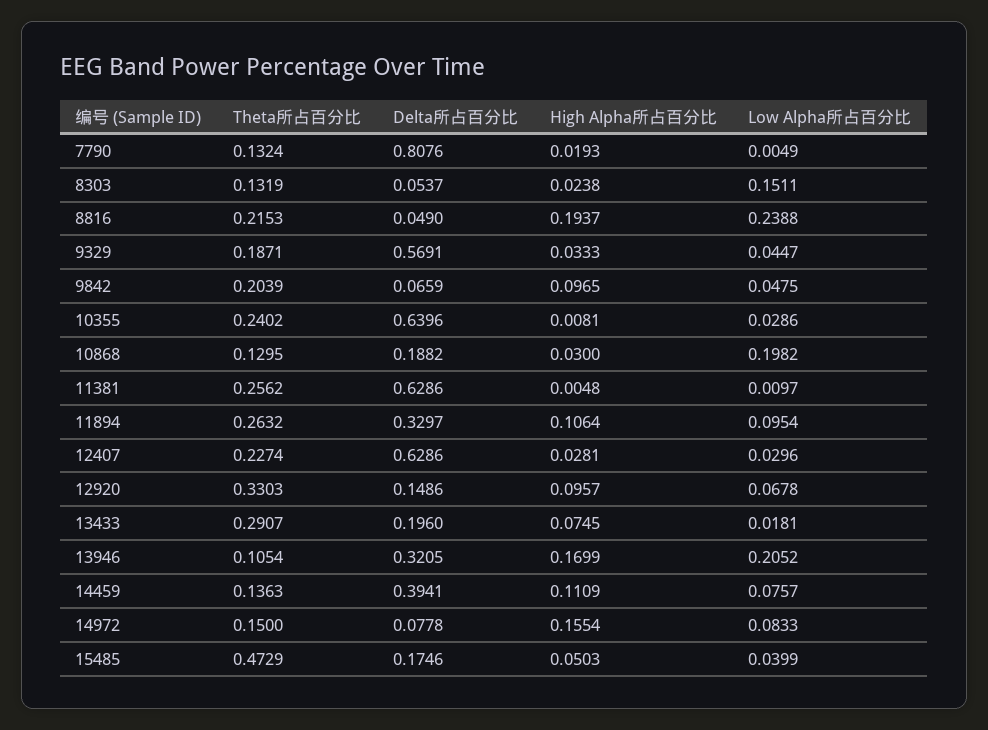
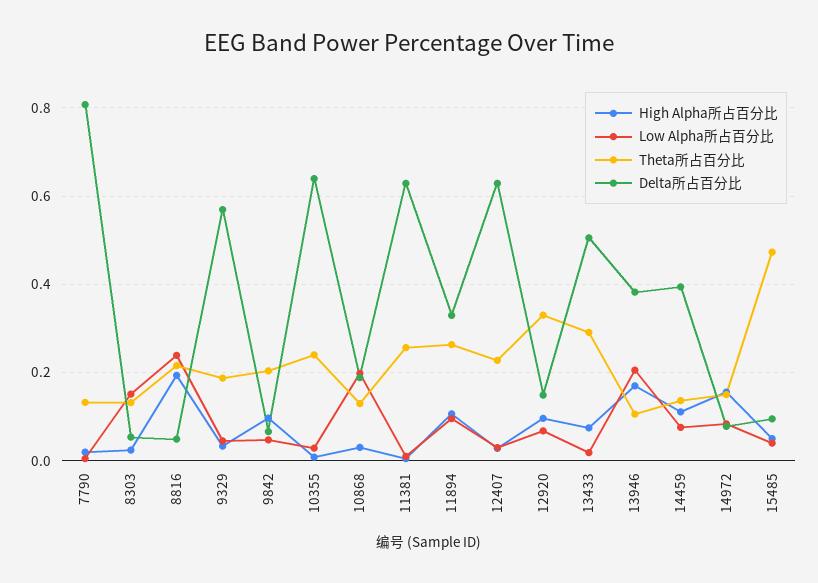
Delta所占百分比, 13433: 0.196 -> 0.5
Delta所占百分比, 13946: 0.3205 -> 0.38
Delta所占百分比, 15485: 0.1746 -> 0.1

